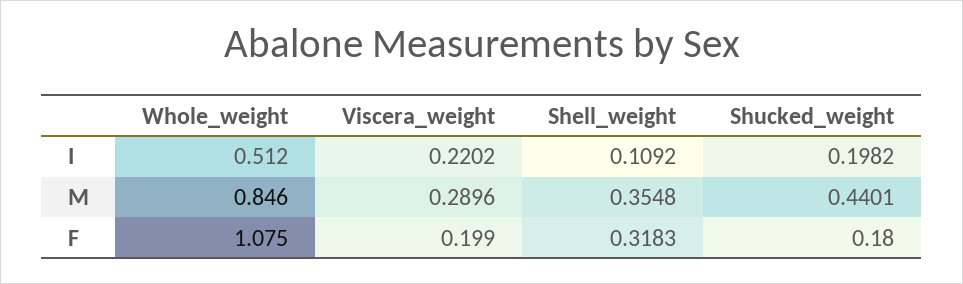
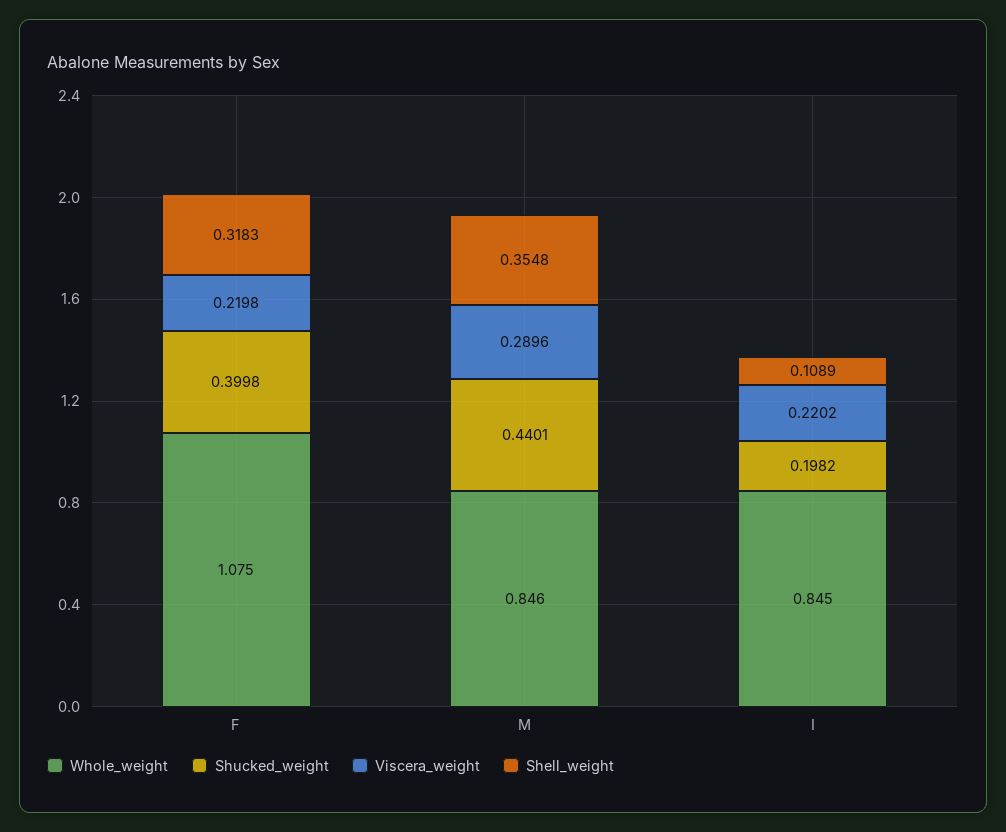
Whole_weight, I: 0.512 -> 0.845
Shell_weight, I: 0.1092 -> 0.1089
Viscera_weight, F: 0.199 -> 0.2198
Shucked_weight, F: 0.18 -> 0.3998

